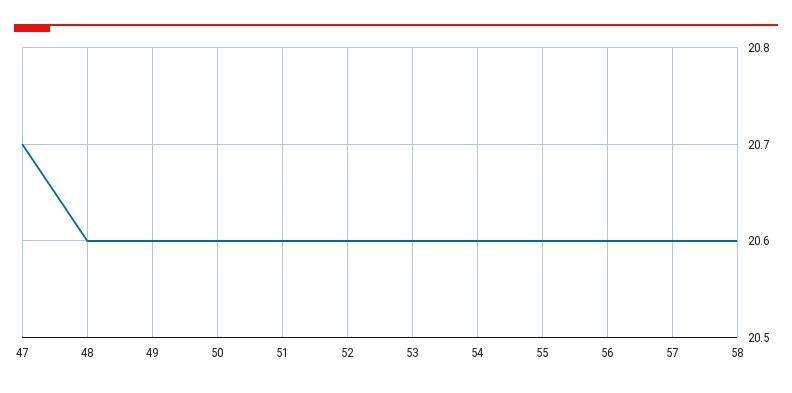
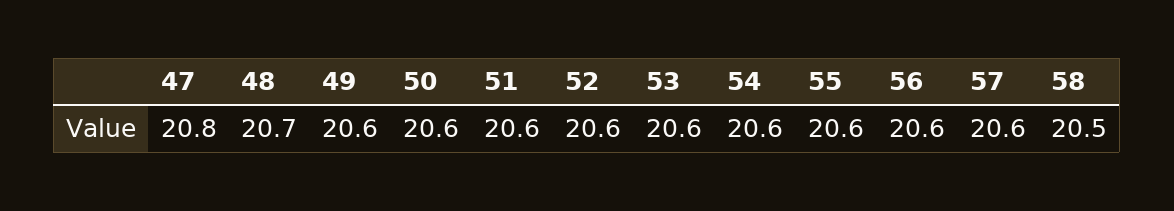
47: 20.7 -> 20.8
48: 20.6 -> 20.7
58: 20.6 -> 20.5

